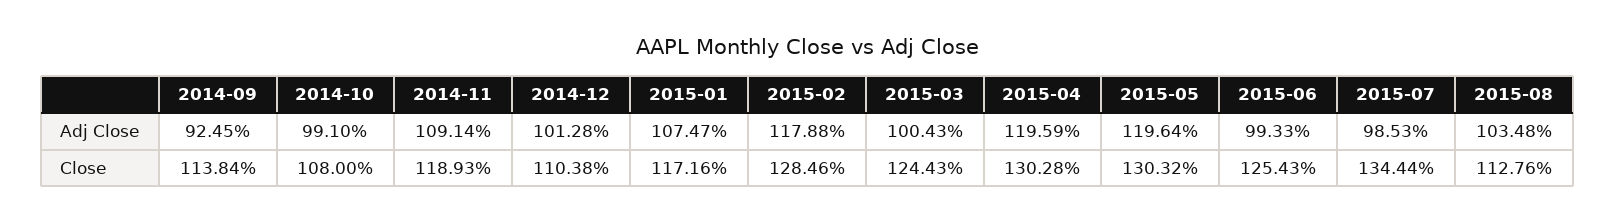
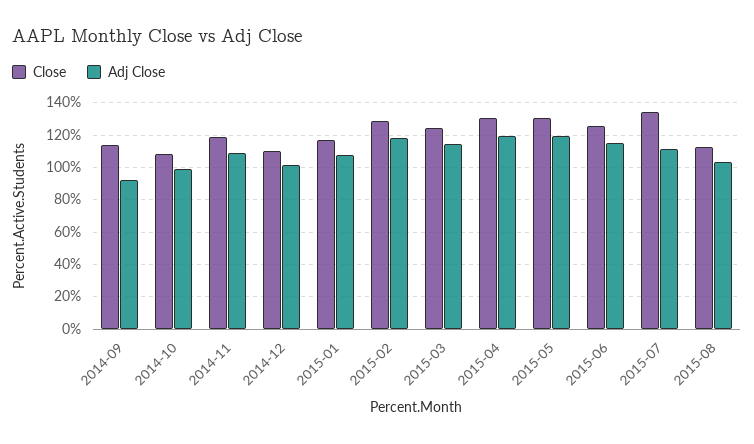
Adj Close, 2015-03: 100.43 -> 115
Adj Close, 2015-06: 99.33 -> 115
Adj Close, 2015-07: 98.53 -> 110

